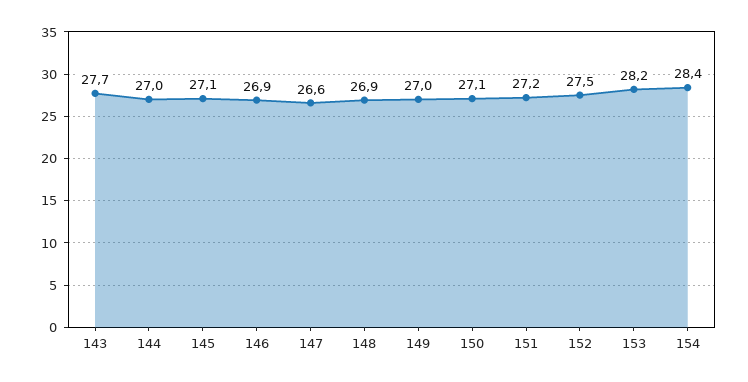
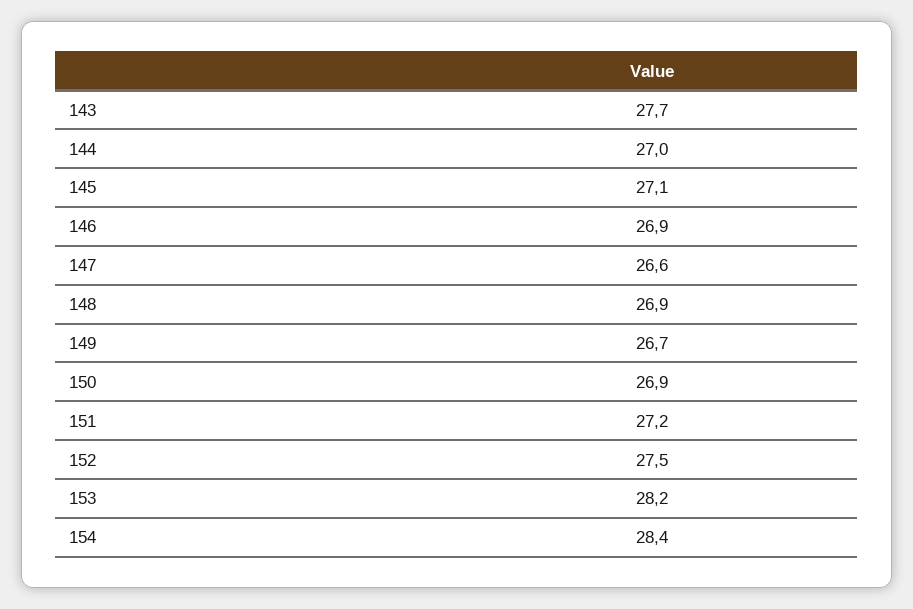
149: 27 -> 26.7
150: 27.1 -> 26.9

